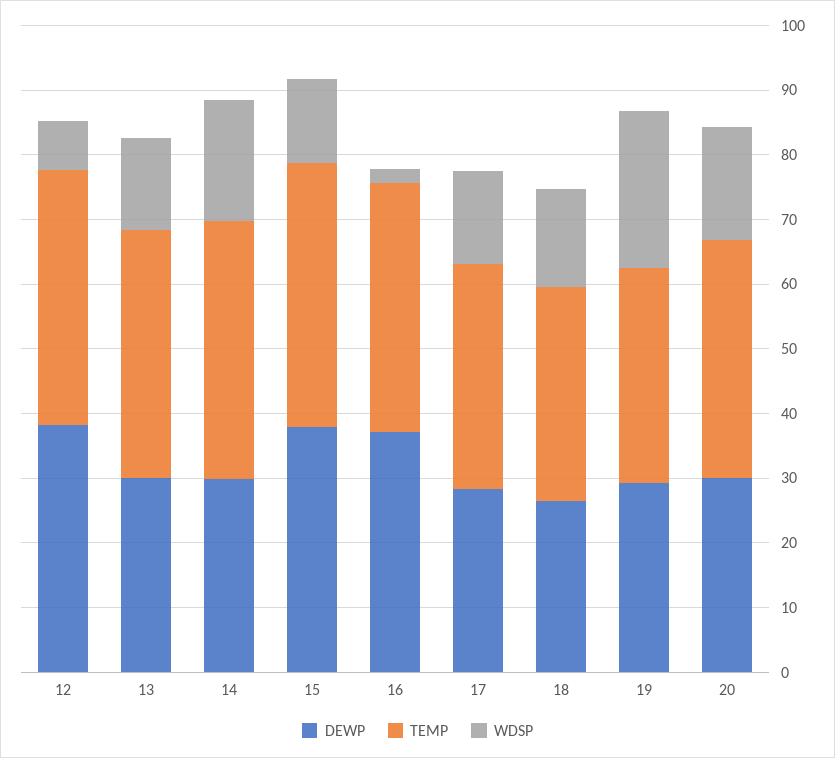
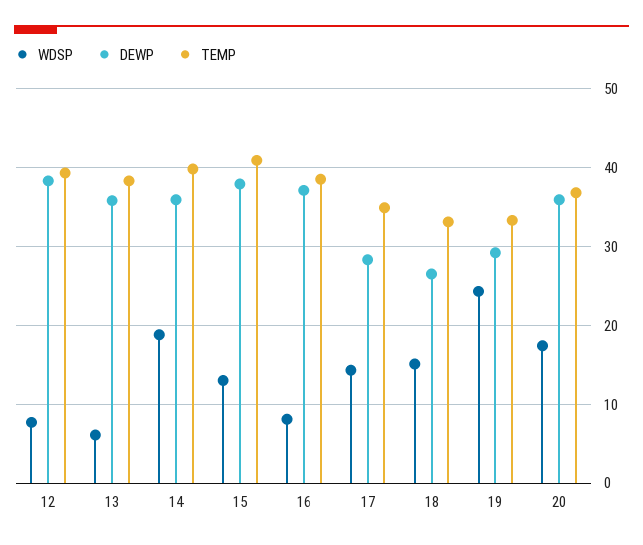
DEWP, 13: 30 -> 36
WDSP, 13: 14 -> 6
DEWP, 14: 30 -> 36
WDSP, 16: 2 -> 8
DEWP, 20: 30 -> 36

